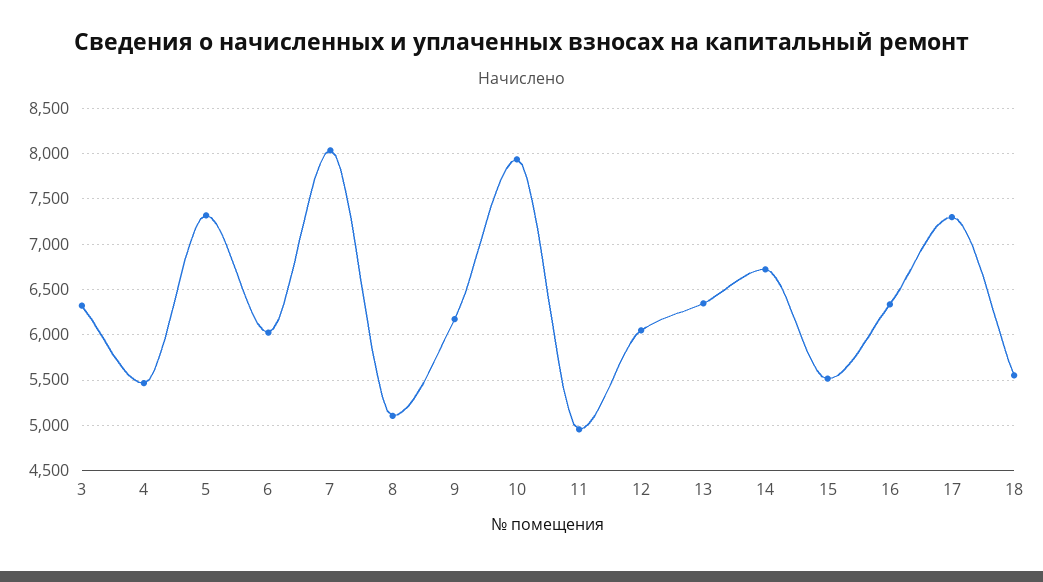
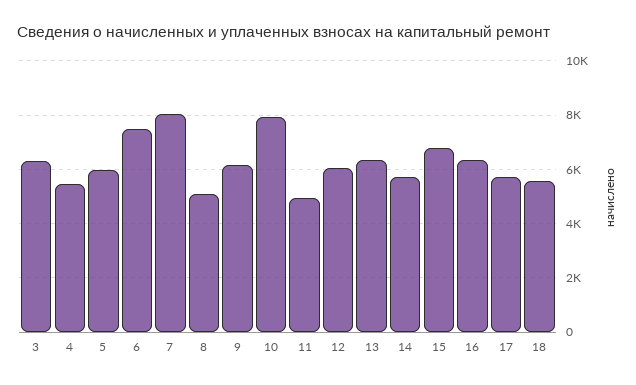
5: 7300 -> 6000
6: 6000 -> 7500
14: 6700 -> 5750
15: 5500 -> 6750
17: 7300 -> 5750

